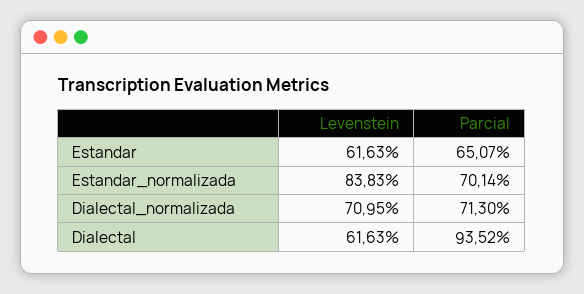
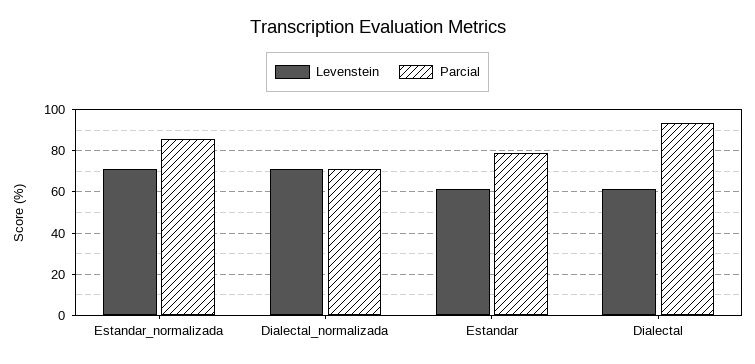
Parcial, Estandar: 65.07 -> 80
Levenstein, Estandar_normalizada: 83.83 -> 70
Parcial, Estandar_normalizada: 70.14 -> 85

